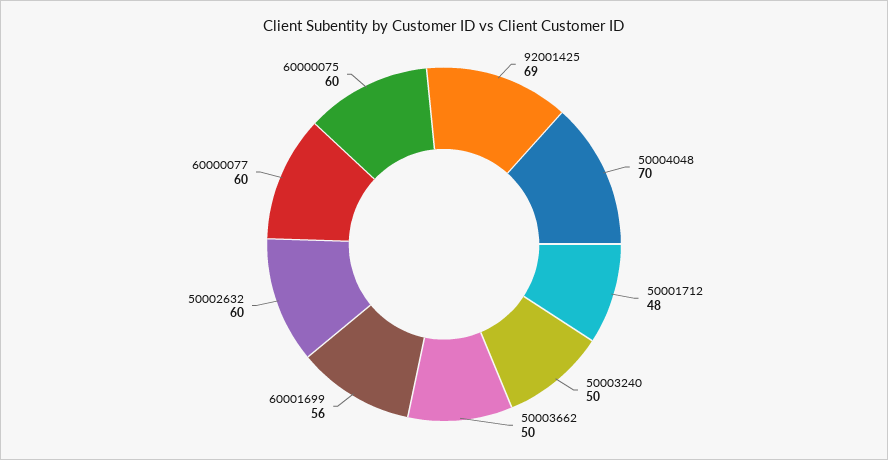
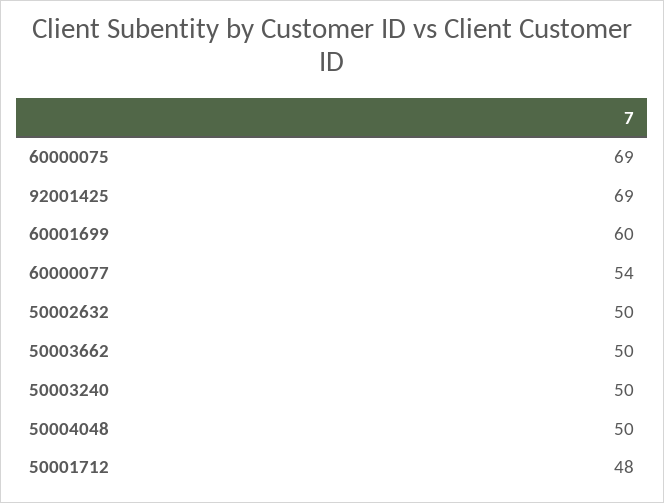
50004048: 70 -> 50
60001699: 56 -> 60
50002632: 60 -> 50
60000077: 60 -> 54
60000075: 60 -> 69

